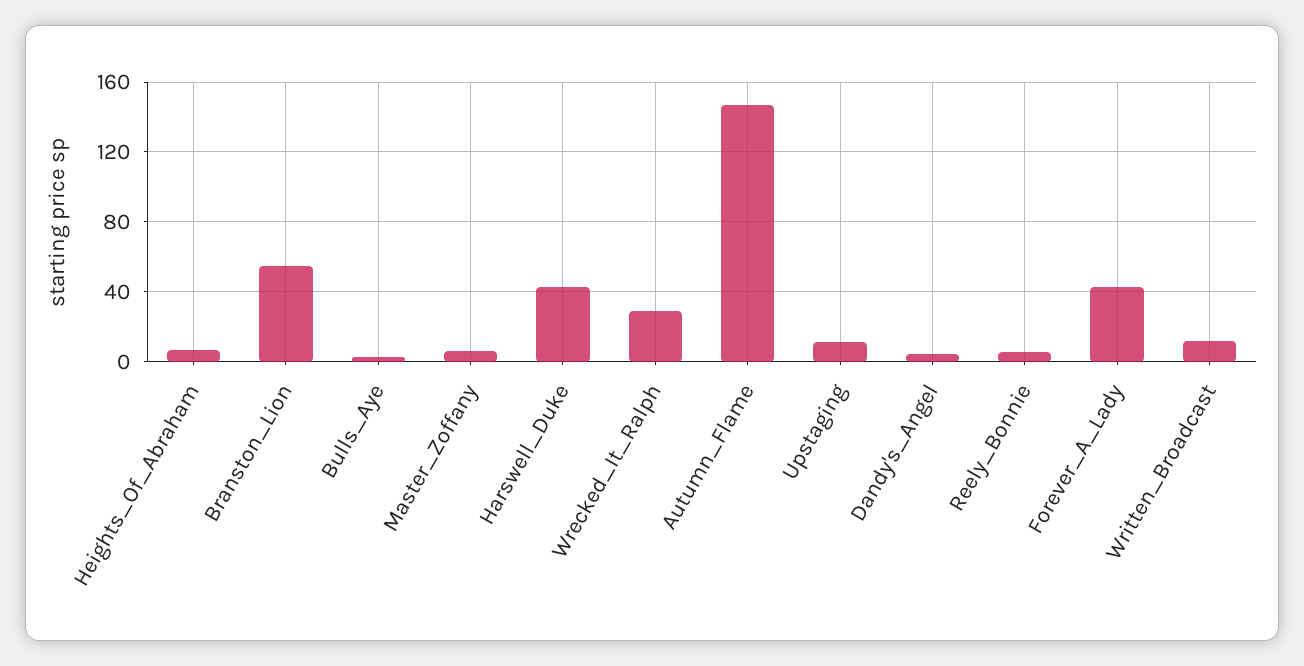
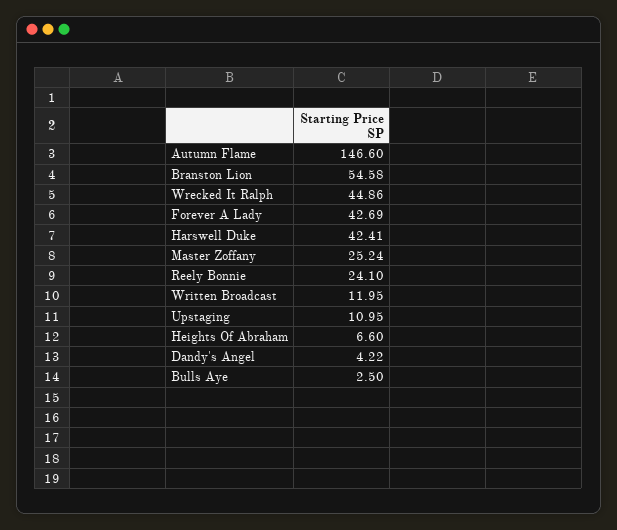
Master_Zoffany: 5 -> 25.24
Wrecked_It_Ralph: 30 -> 44.86
Reely_Bonnie: 5 -> 24.1

